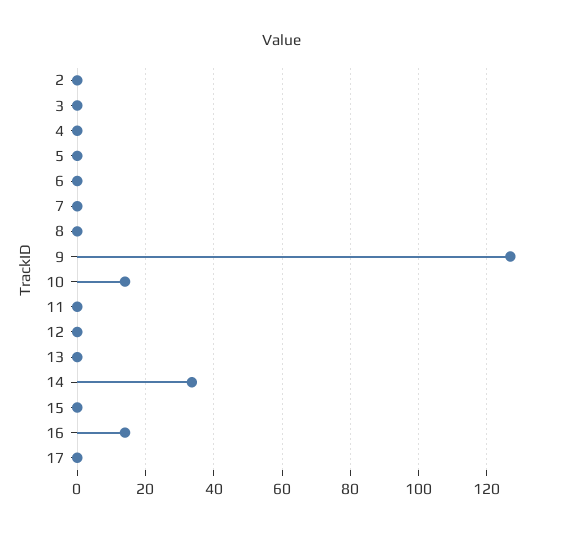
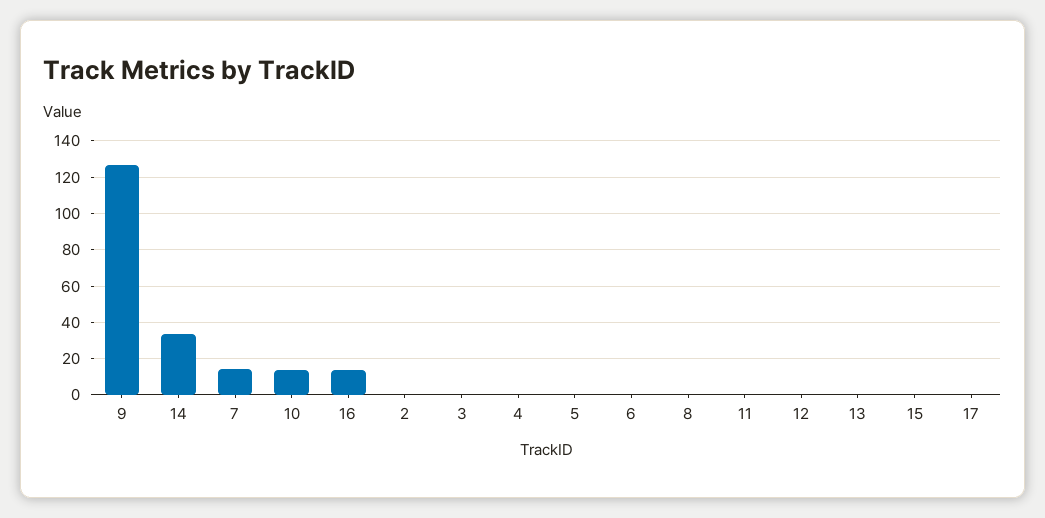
7: 0 -> 15

